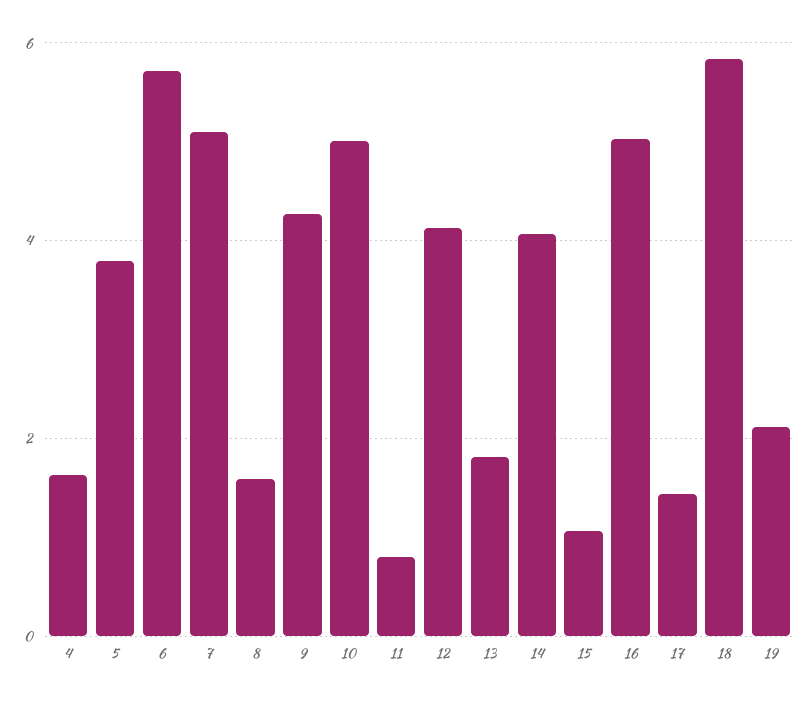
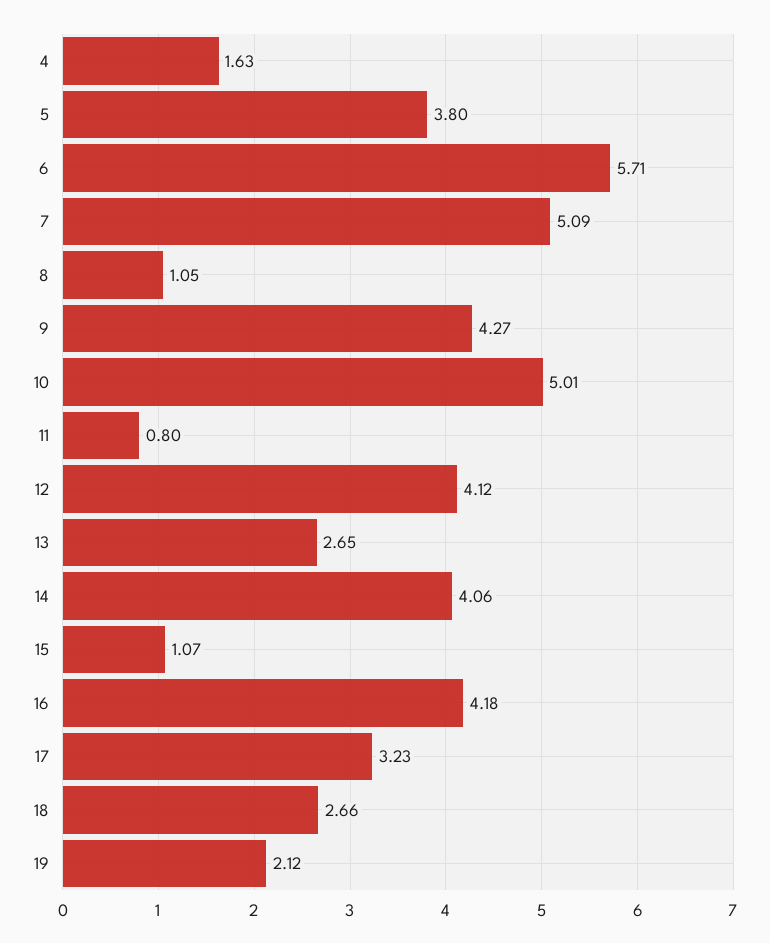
8: 1.6 -> 1.05
13: 1.8 -> 2.65
16: 5 -> 4.18
17: 1.4 -> 3.23
18: 5.8 -> 2.66

